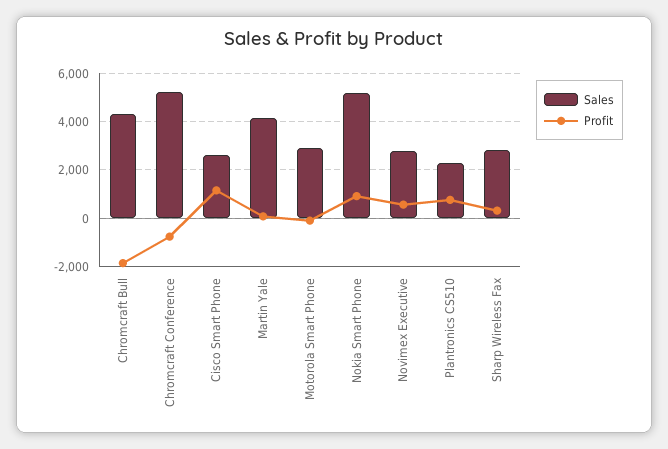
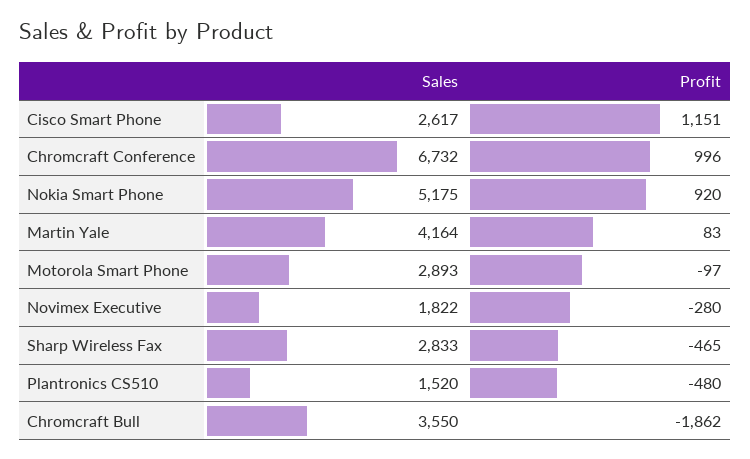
Sales, Chromcraft Bull: 4250 -> 3550
Sales, Chromcraft Conference: 5250 -> 6732
Profit, Chromcraft Conference: -750 -> 996
Sales, Novimex Executive: 2750 -> 1822
Profit, Novimex Executive: 500 -> -280
Sales, Plantronics CS510: 2250 -> 1520
Profit, Plantronics CS510: 750 -> -480
Profit, Sharp Wireless Fax: 250 -> -465

